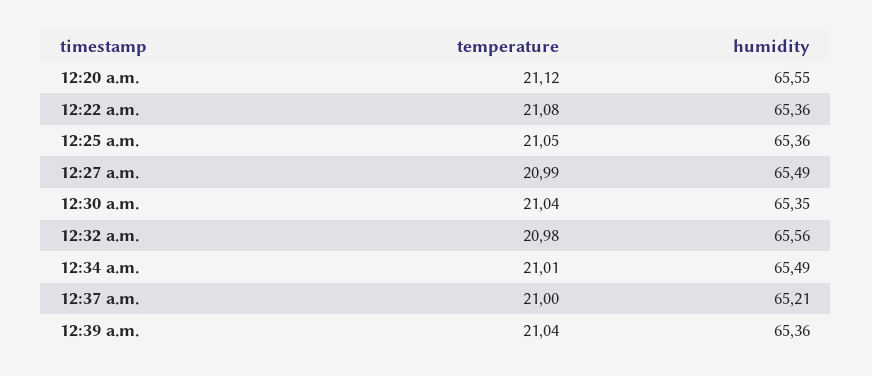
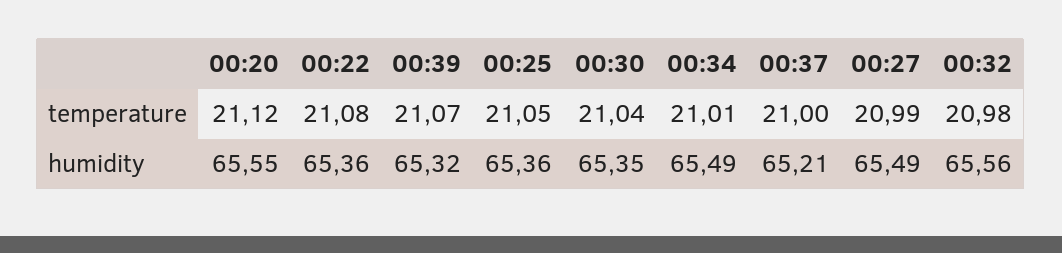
temperature, 12:39 a.m.: 21.04 -> 21.07
humidity, 12:39 a.m.: 65.36 -> 65.32

